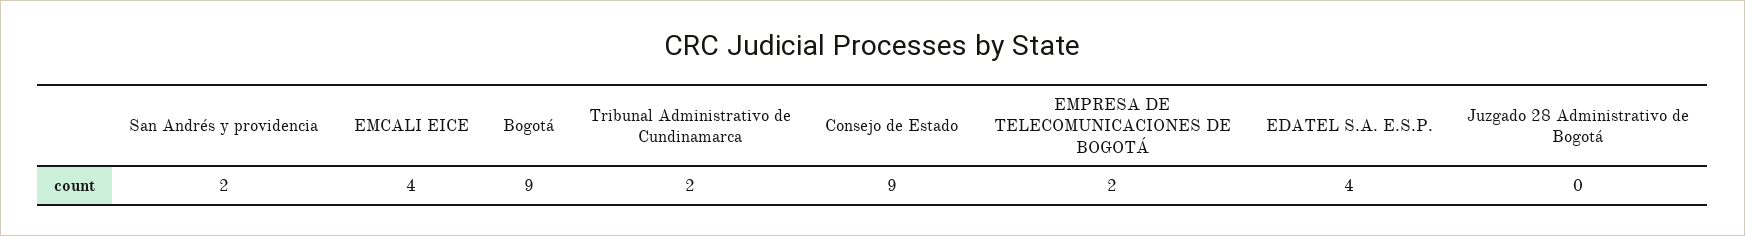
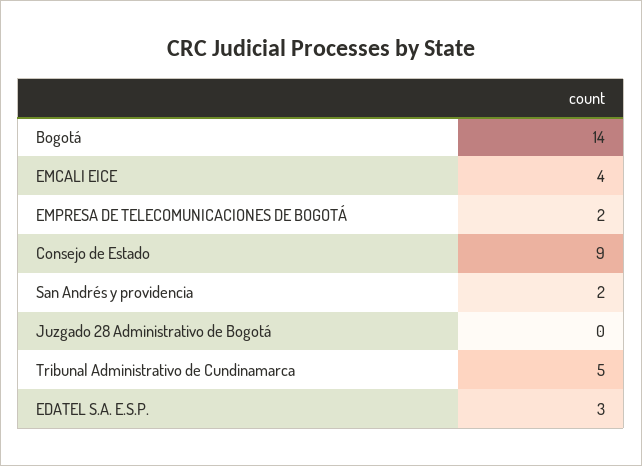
Bogotá: 9 -> 14
Tribunal Administrativo de Cundinamarca: 2 -> 5
EDATEL S.A. E.S.P.: 4 -> 3

